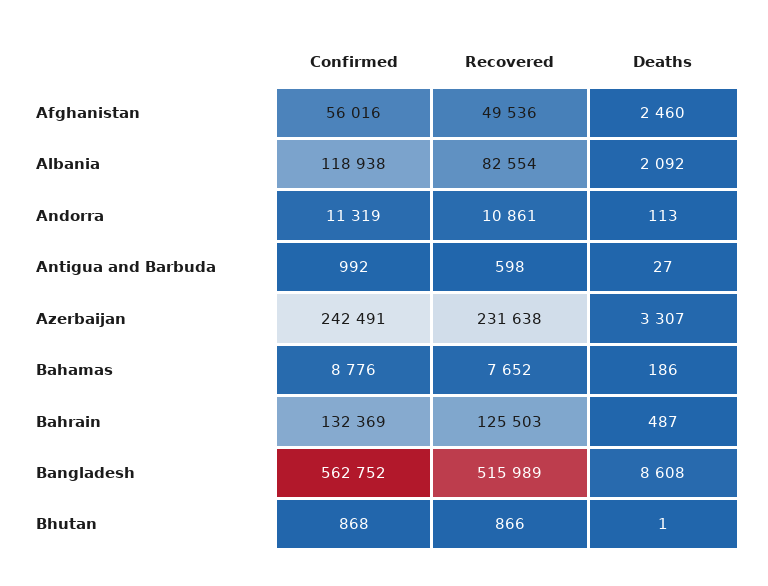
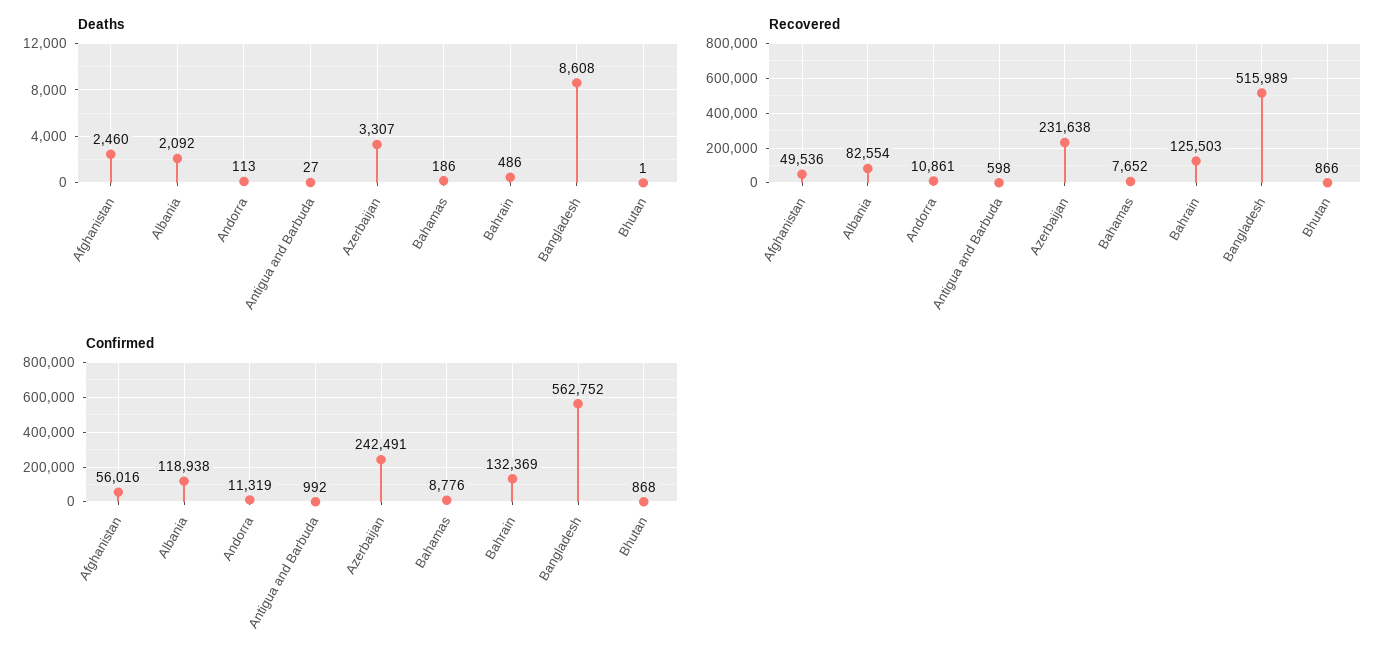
Deaths, Bahrain: 487 -> 486

